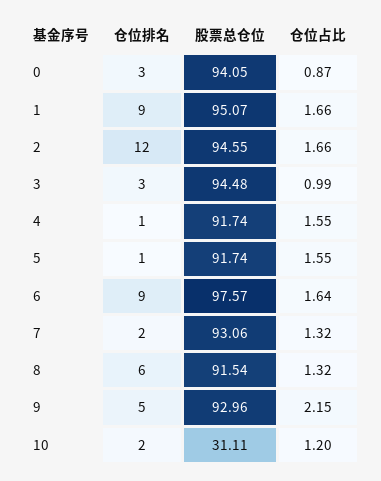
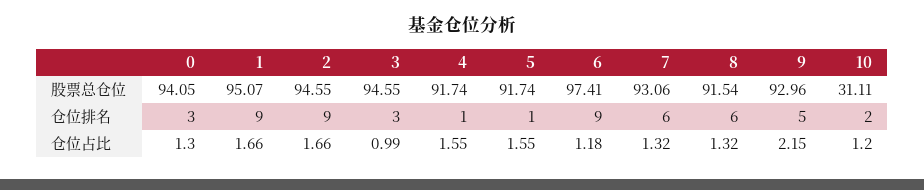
仓位占比, 0: 0.87 -> 1.3
仓位排名, 2: 12 -> 9
股票总仓位, 3: 94.48 -> 94.55
股票总仓位, 6: 97.57 -> 97.41
仓位占比, 6: 1.64 -> 1.18
仓位排名, 7: 2 -> 6

